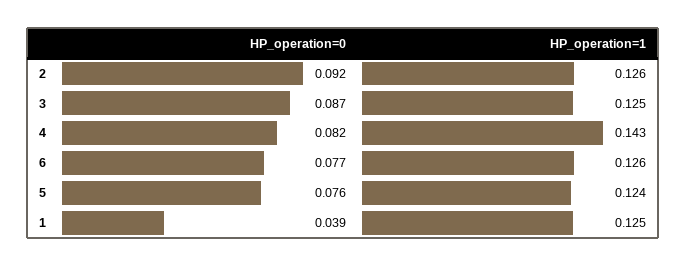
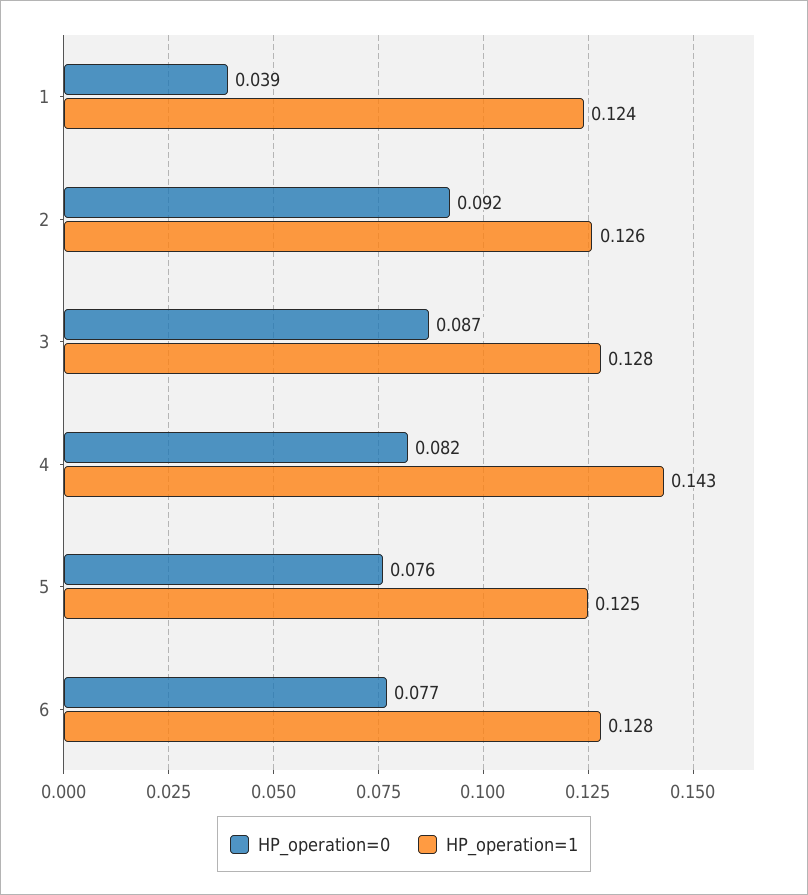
HP_operation=1, 3: 0.125 -> 0.128
HP_operation=1, 6: 0.126 -> 0.128
HP_operation=1, 5: 0.124 -> 0.125
HP_operation=1, 1: 0.125 -> 0.124

